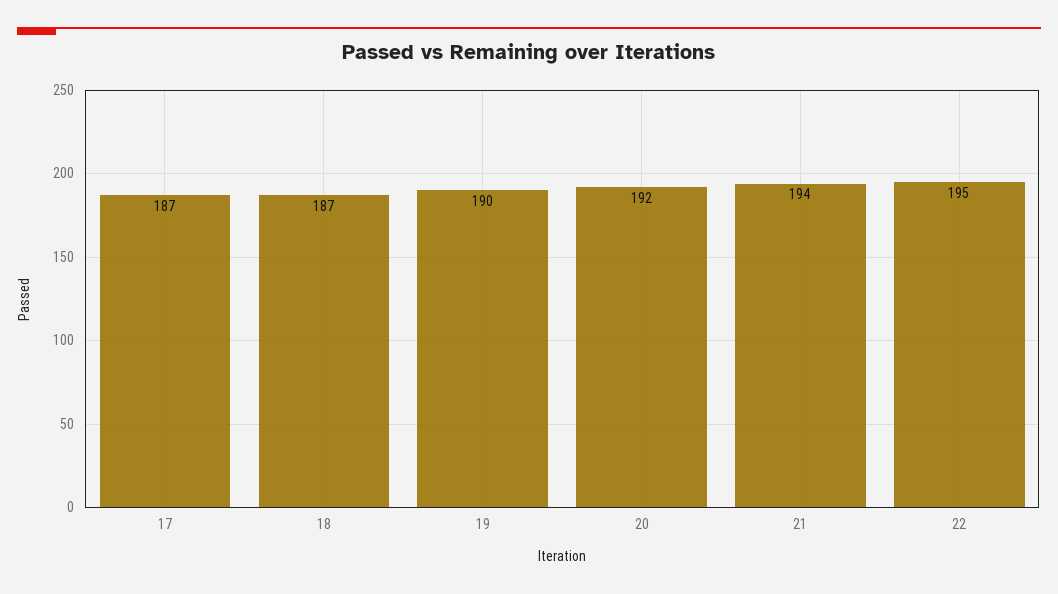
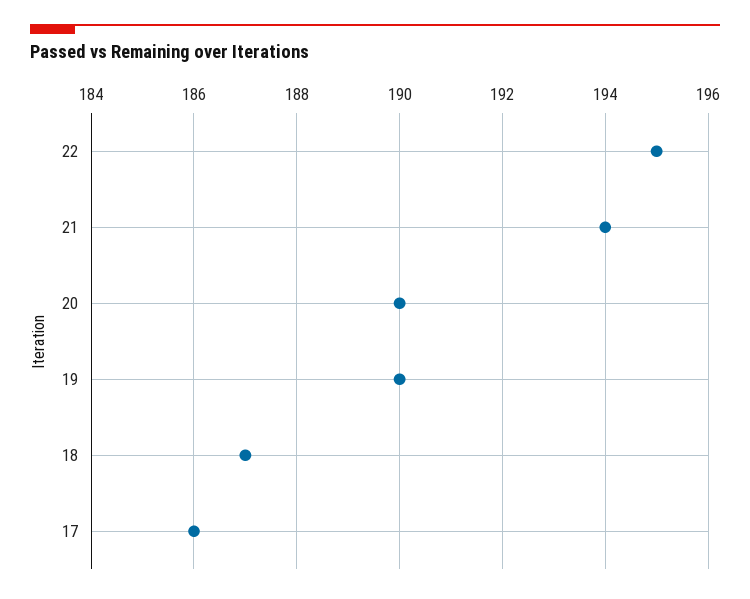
17: 187 -> 186
20: 192 -> 190

